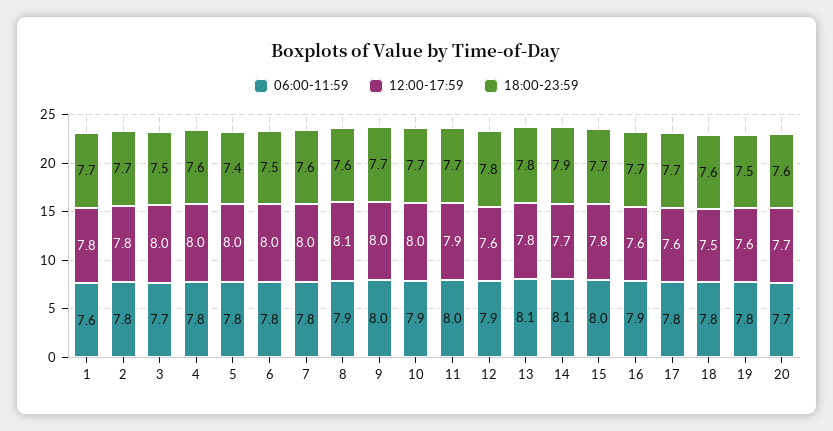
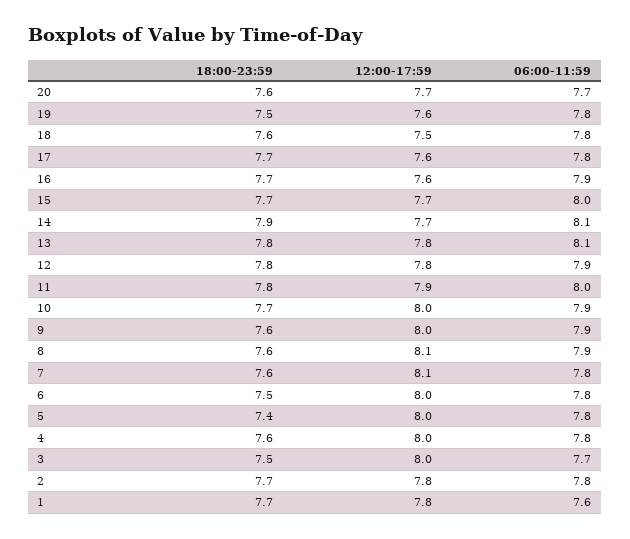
12:00-17:59, 7: 8 -> 8.1
06:00-11:59, 9: 8 -> 7.9
18:00-23:59, 9: 7.7 -> 7.6
18:00-23:59, 11: 7.7 -> 7.8
12:00-17:59, 12: 7.6 -> 7.8
12:00-17:59, 15: 7.8 -> 7.7

